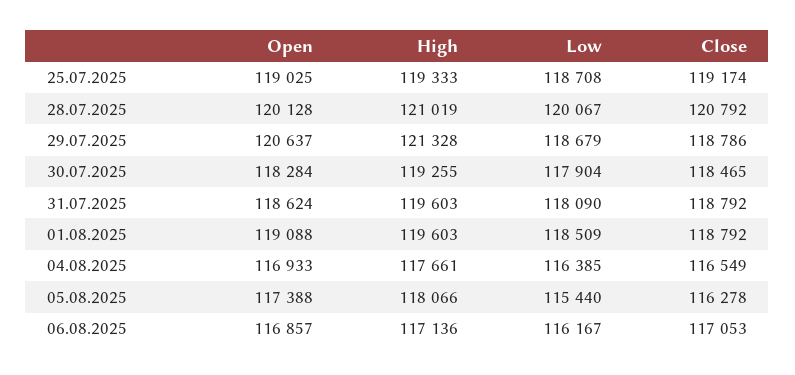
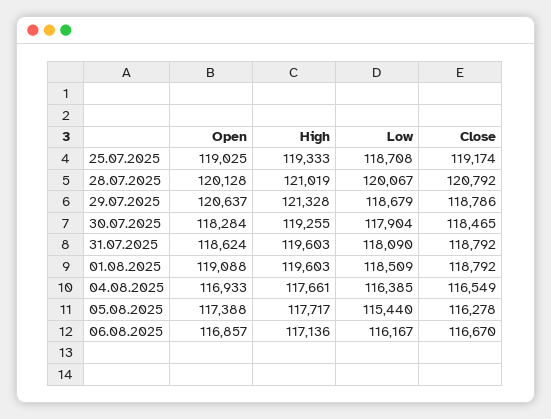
High, 05.08.2025: 118066 -> 117717
Close, 06.08.2025: 117053 -> 116670

